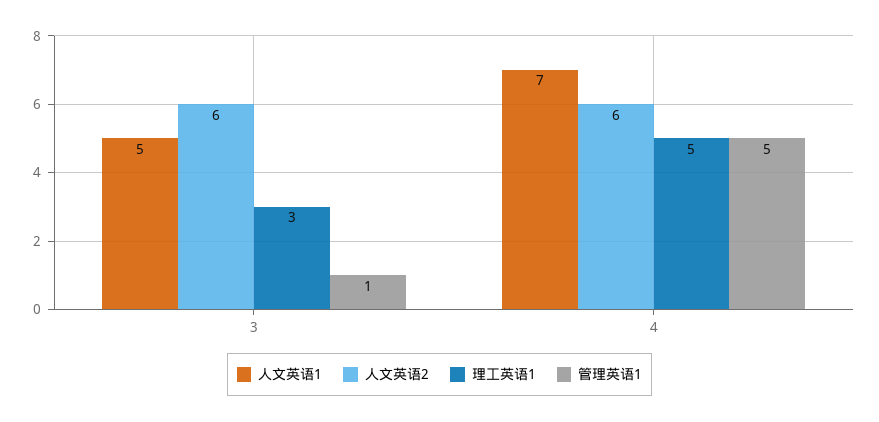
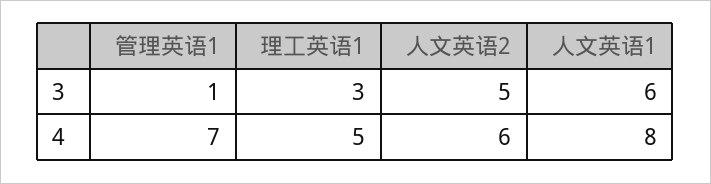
人文英语1, 3: 5 -> 6
人文英语2, 3: 6 -> 5
人文英语1, 4: 7 -> 8
管理英语1, 4: 5 -> 7

